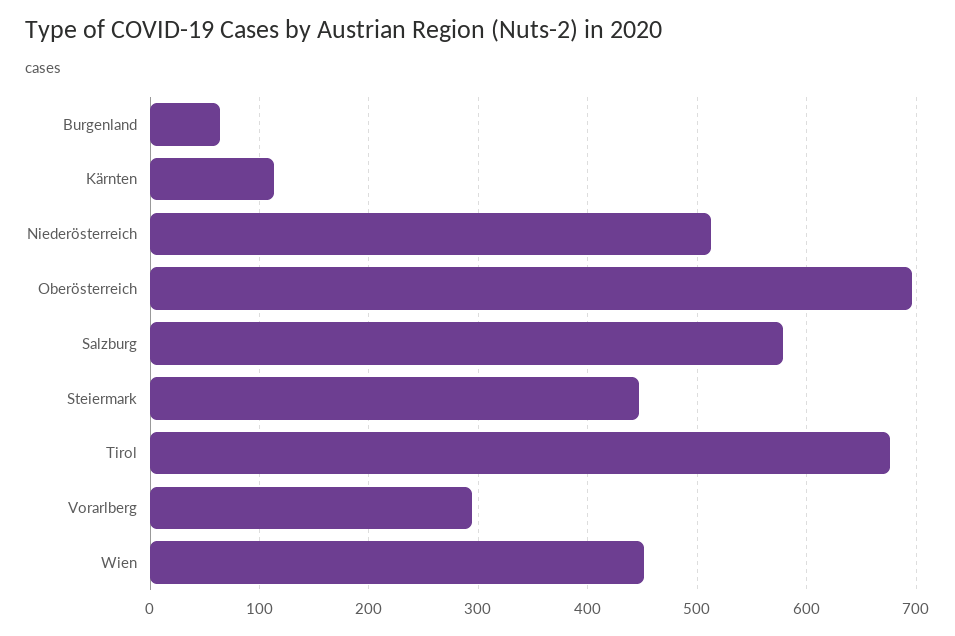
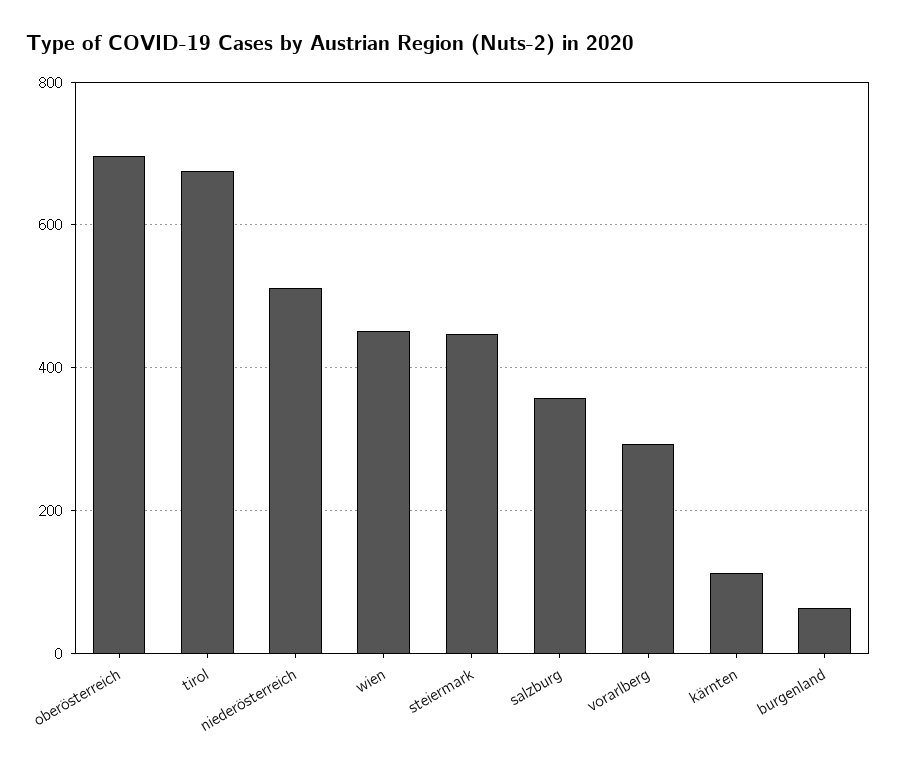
Salzburg: 580 -> 360

